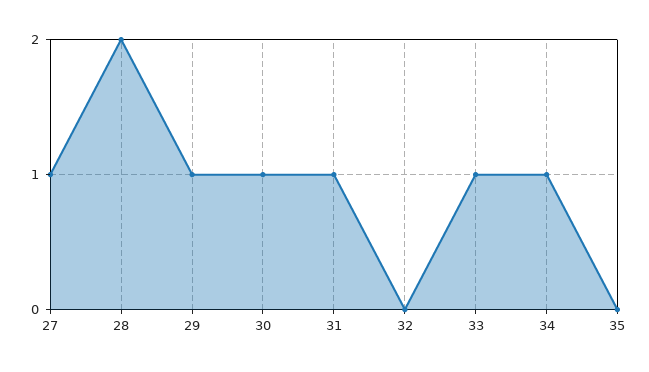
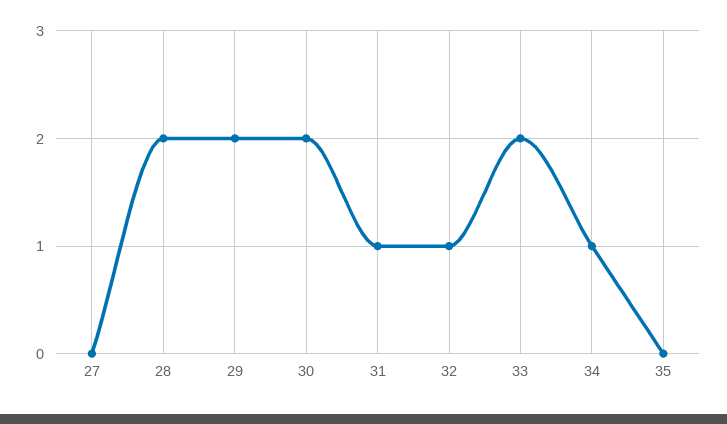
27: 1 -> 0
29: 1 -> 2
30: 1 -> 2
32: 0 -> 1
33: 1 -> 2

